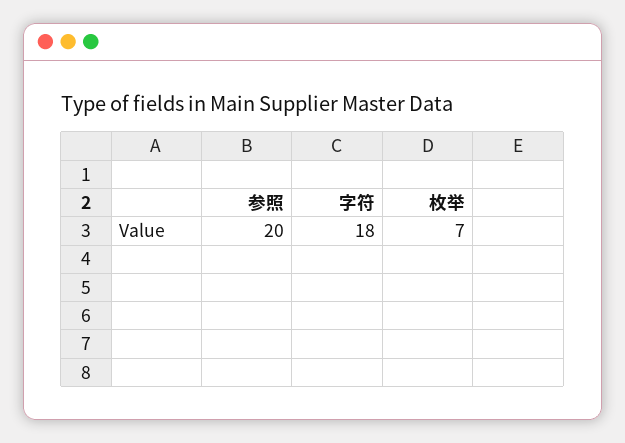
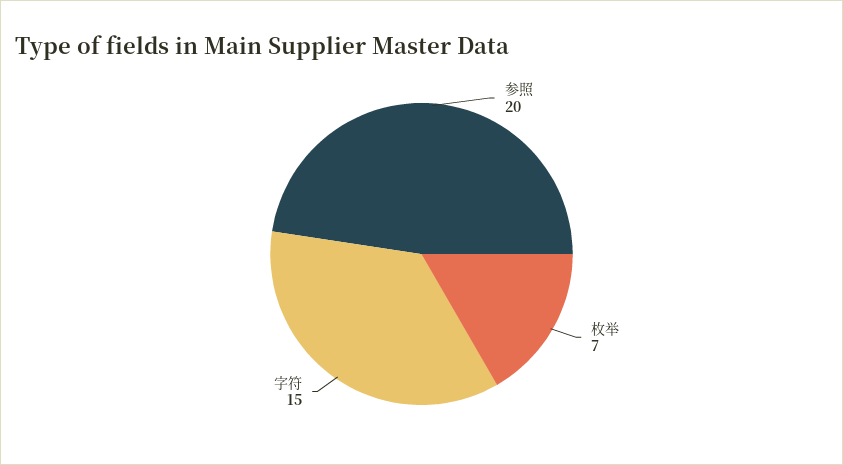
字符: 18 -> 15

